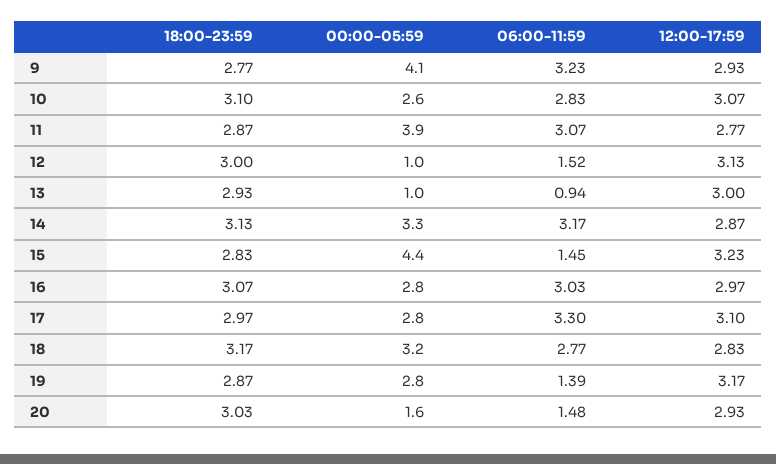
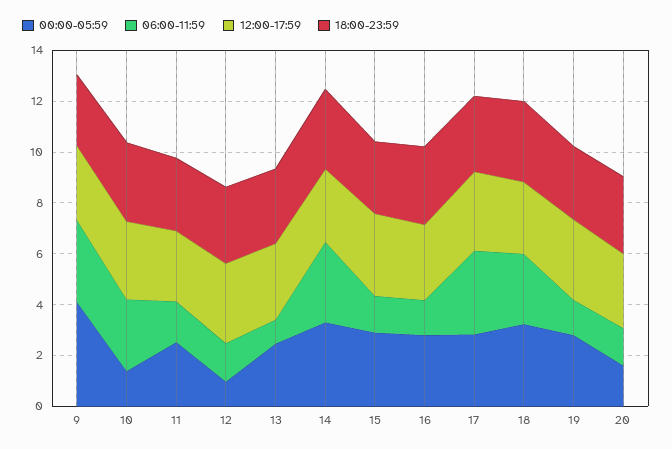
00:00-05:59, 10: 2.6 -> 1.5
00:00-05:59, 11: 3.9 -> 2.5
06:00-11:59, 11: 3.07 -> 1.5
00:00-05:59, 13: 1 -> 2.5
00:00-05:59, 15: 4.4 -> 3
06:00-11:59, 16: 3.03 -> 1.5

